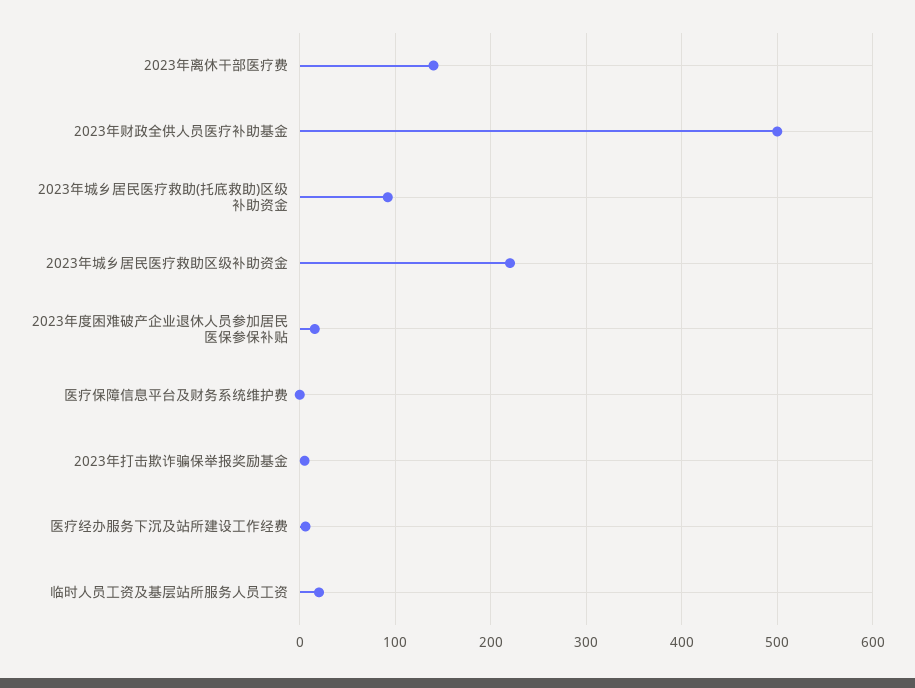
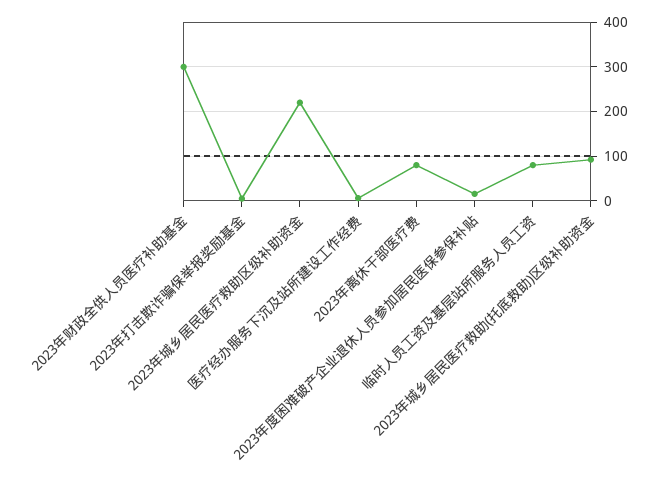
2023年离休干部医疗费: 140 -> 80
2023年财政全供人员医疗补助基金: 500 -> 300
医疗保障信息平台及财务系统维护费: 0 -> none
临时人员工资及基层站所服务人员工资: 20 -> 80

